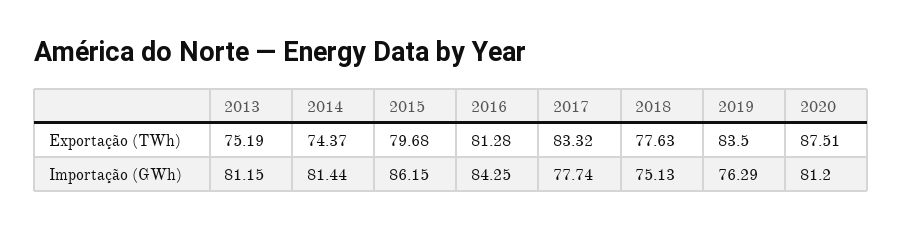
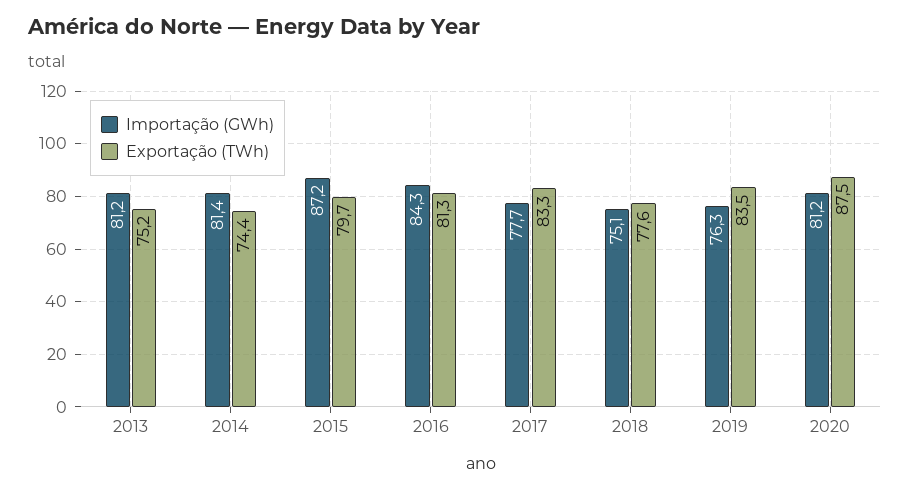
Importação (GWh), 2015: 86.15 -> 87.2

